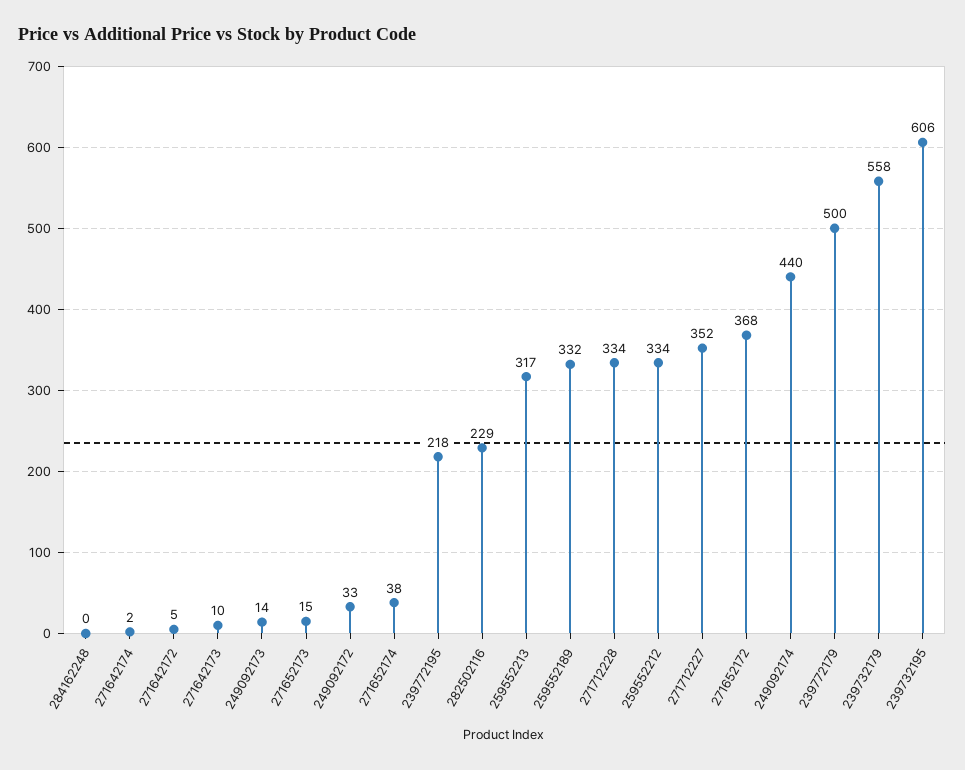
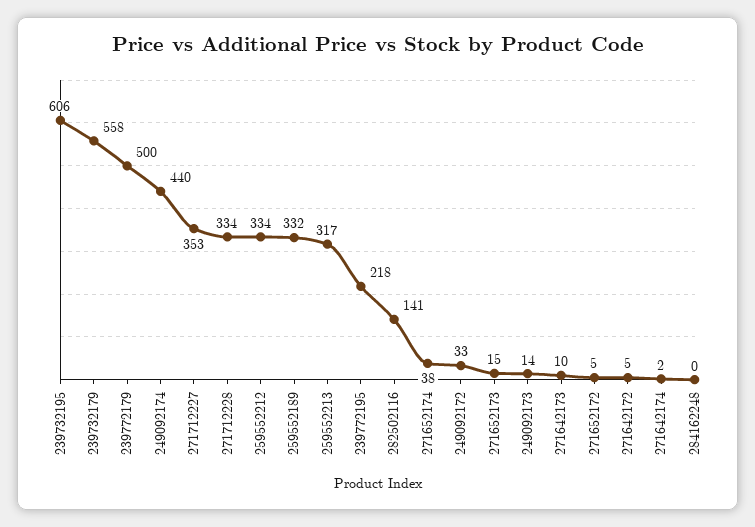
282502116: 229 -> 141
271712227: 352 -> 353
271652172: 368 -> 5

